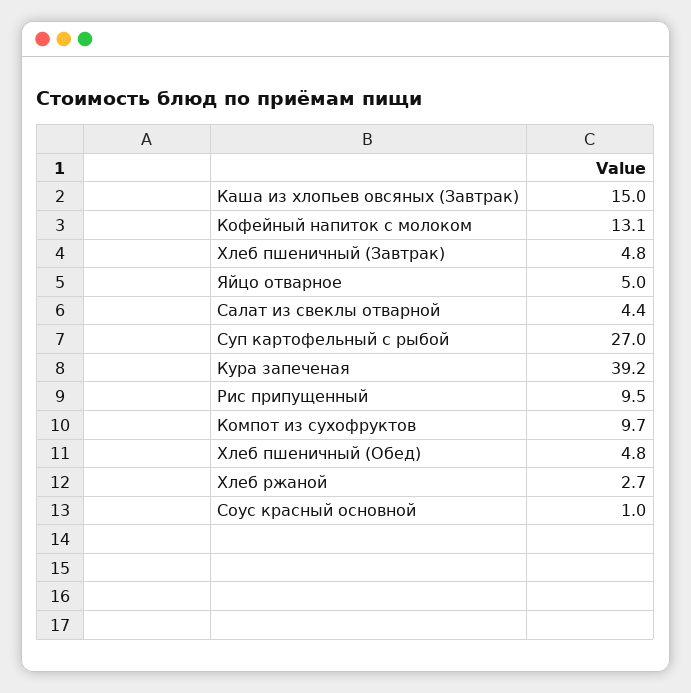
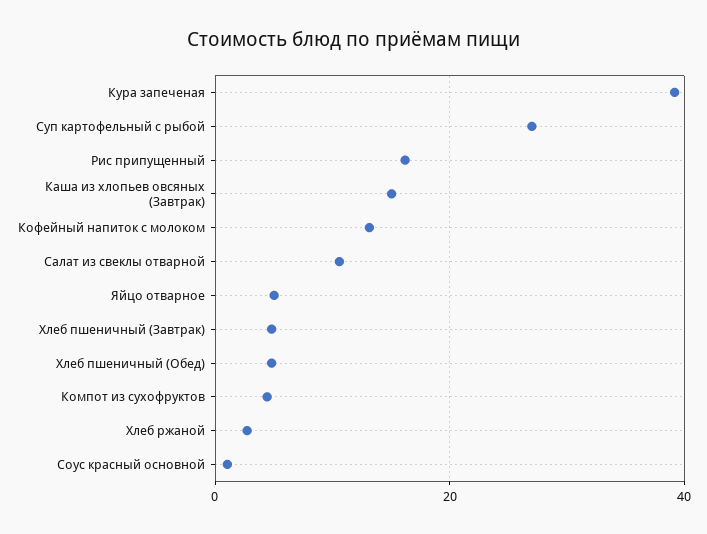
Салат из свеклы отварной: 4.4 -> 10
Рис припущенный: 9.5 -> 16
Компот из сухофруктов: 9.7 -> 4

